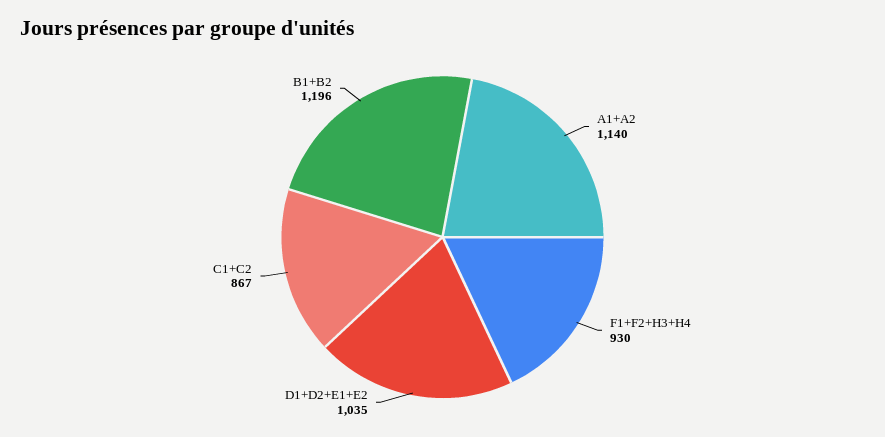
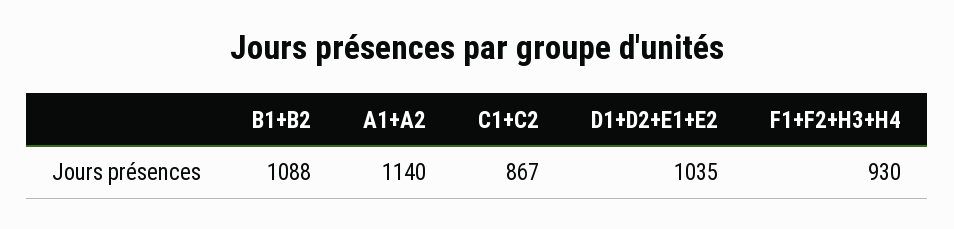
B1+B2: 1196 -> 1088

